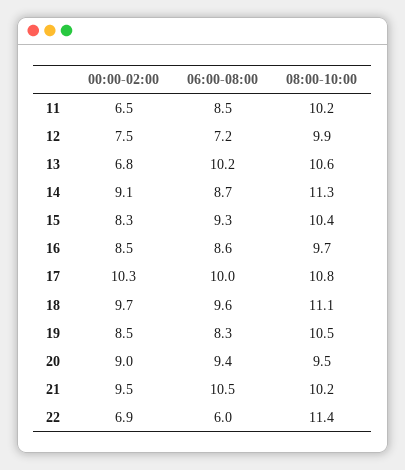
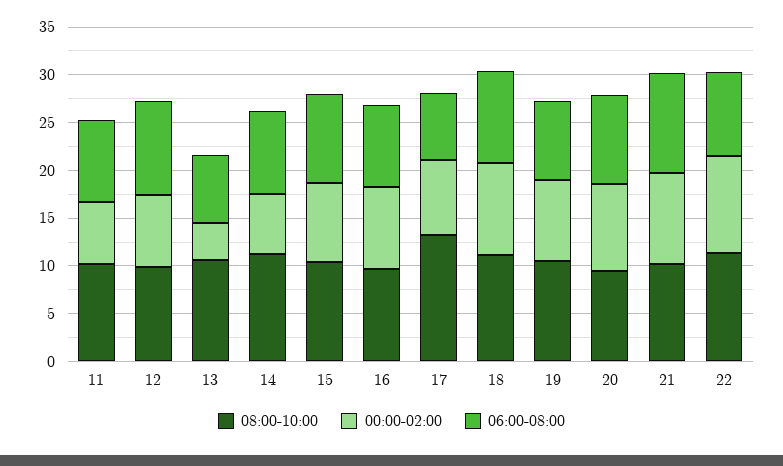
06:00-08:00, 12: 7.2 -> 10
00:00-02:00, 13: 6.8 -> 4
06:00-08:00, 13: 10.2 -> 7
00:00-02:00, 14: 9.1 -> 6
00:00-02:00, 17: 10.3 -> 8
06:00-08:00, 17: 10 -> 7
08:00-10:00, 17: 10.8 -> 13
00:00-02:00, 22: 6.9 -> 10
06:00-08:00, 22: 6 -> 9

